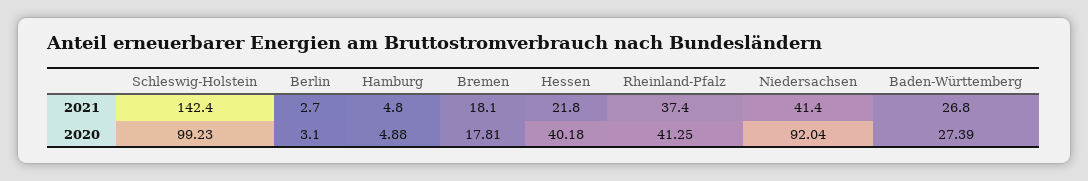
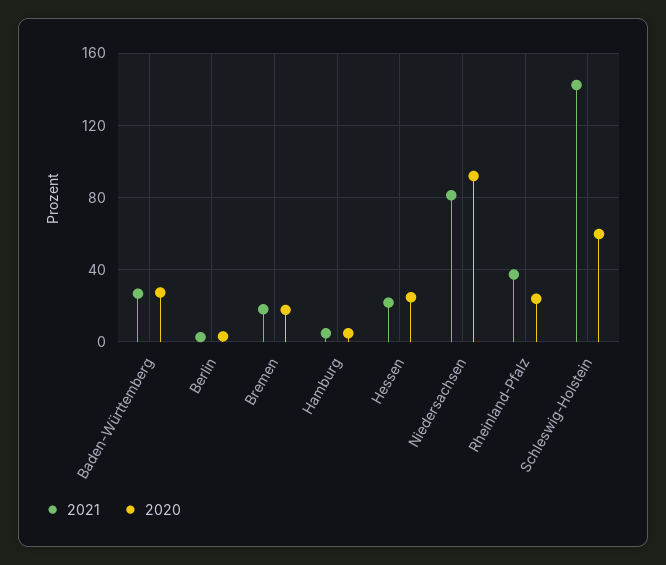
2021, Niedersachsen: 41.4 -> 80
2020, Schleswig-Holstein: 99.23 -> 60
2020, Hessen: 40.18 -> 25
2020, Rheinland-Pfalz: 41.25 -> 25

